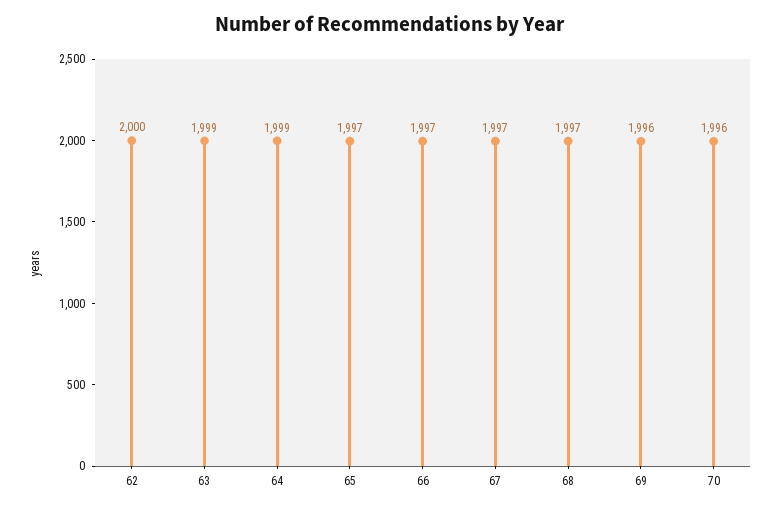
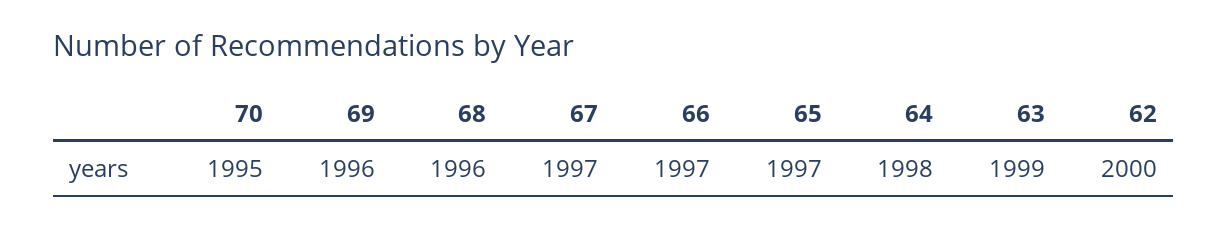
64: 1999 -> 1998
68: 1997 -> 1996
70: 1996 -> 1995

